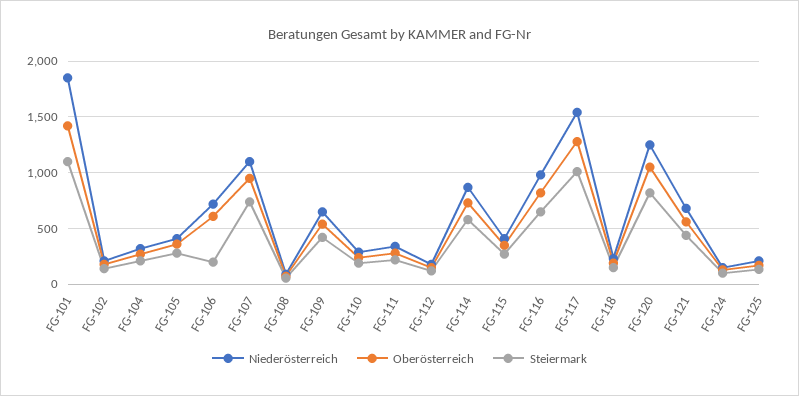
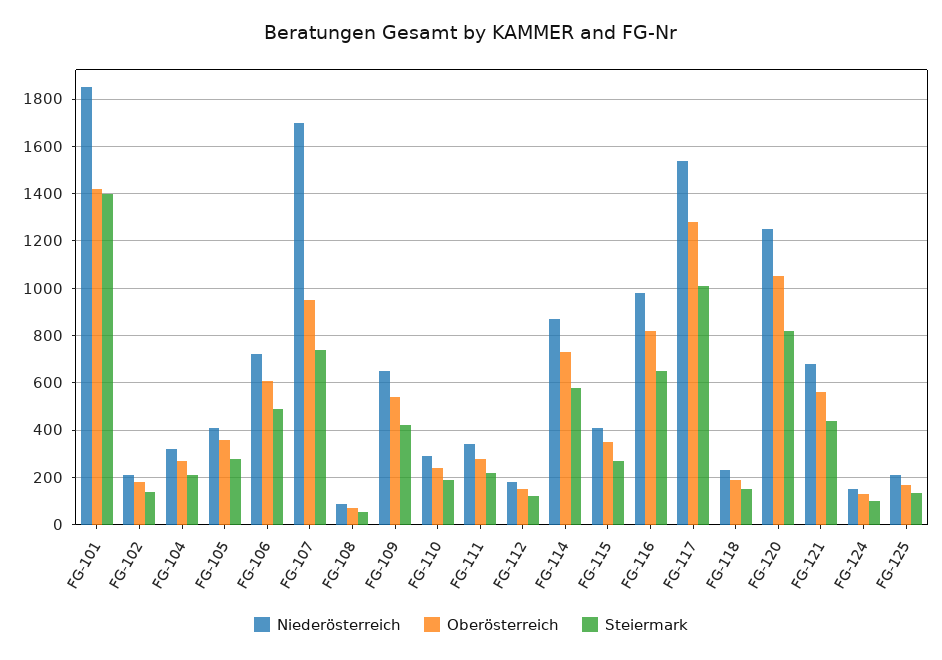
Steiermark, FG-101: 1100 -> 1400
Steiermark, FG-106: 200 -> 500
Niederösterreich, FG-107: 1100 -> 1700

